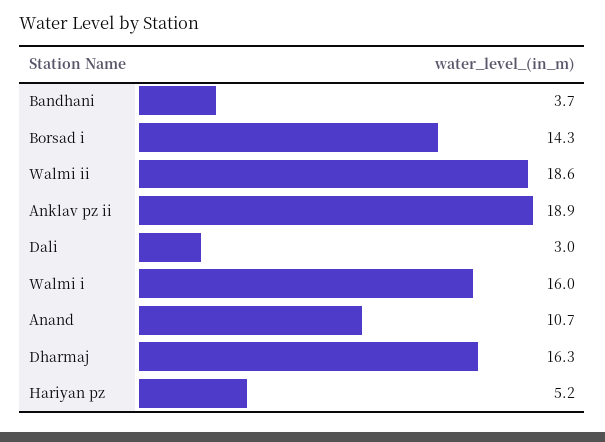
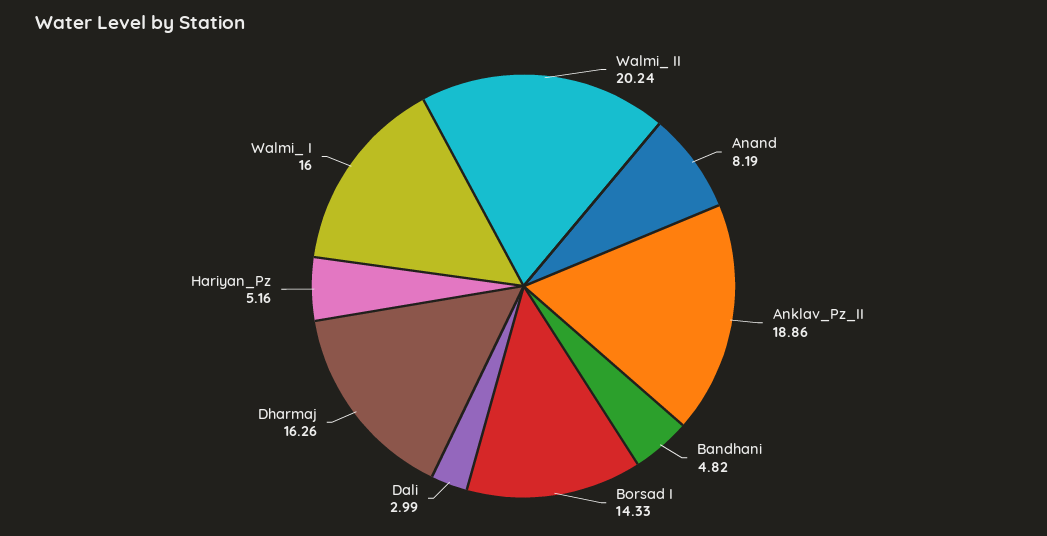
Bandhani: 3.7 -> 4.82
Walmi  ii: 18.6 -> 20.24
Anand: 10.7 -> 8.19

